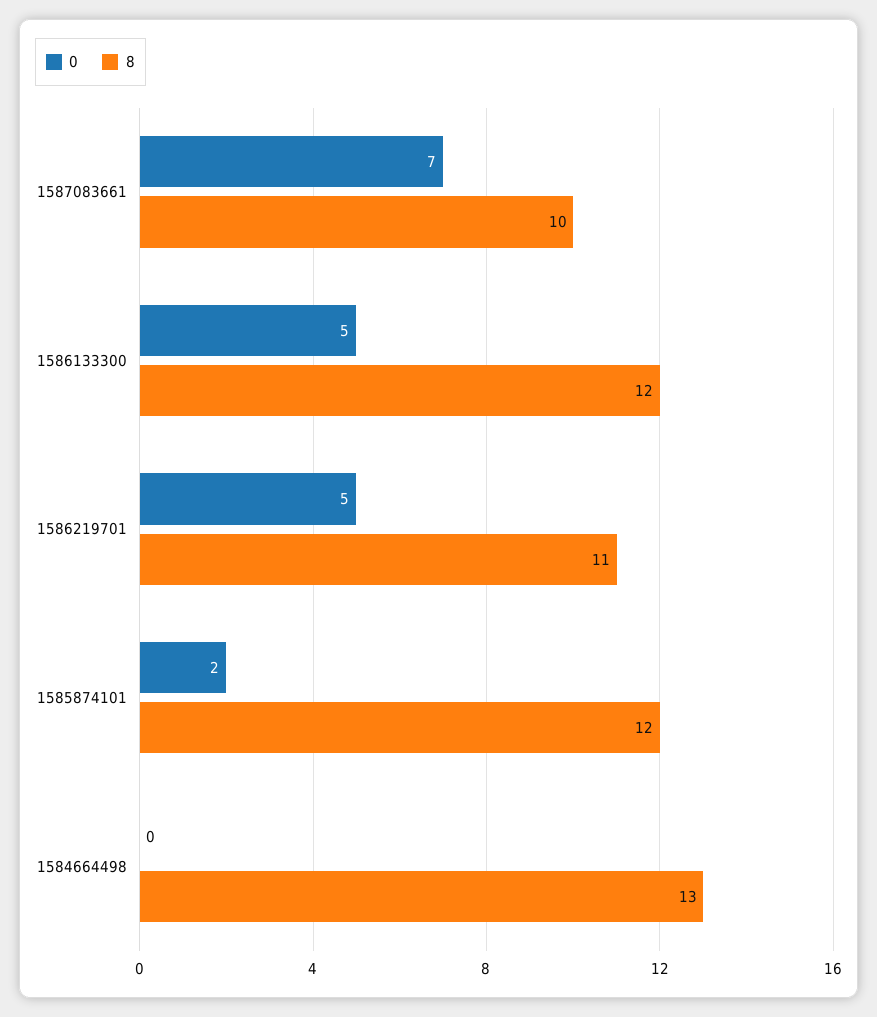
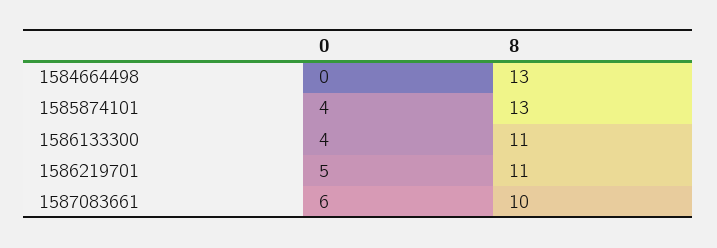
0, 1587083661: 7 -> 6
0, 1586133300: 5 -> 4
8, 1586133300: 12 -> 11
0, 1585874101: 2 -> 4
8, 1585874101: 12 -> 13

